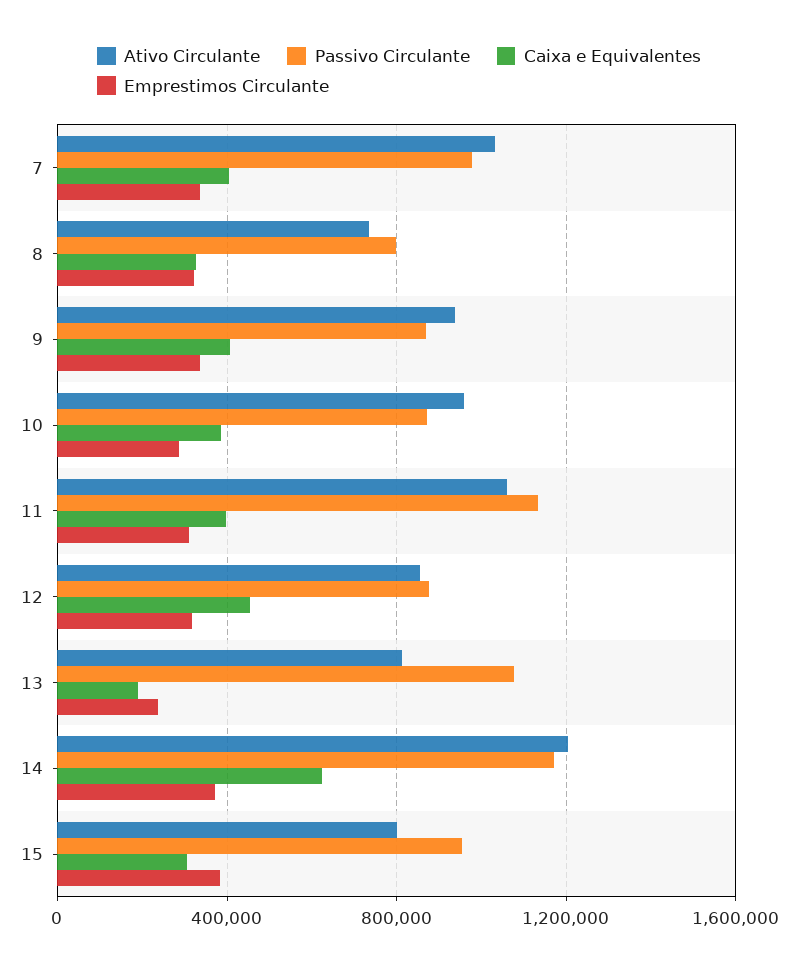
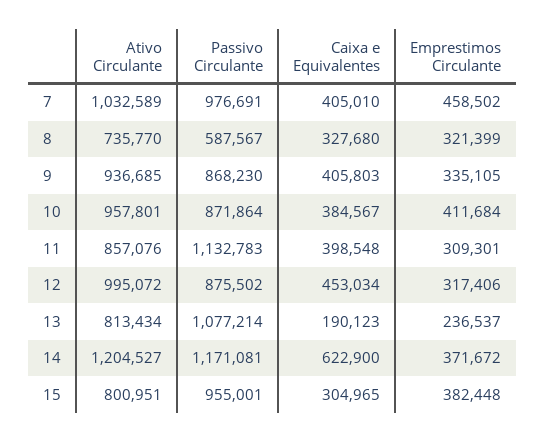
Emprestimos Circulante, 7: 350000 -> 458502
Passivo Circulante, 8: 800000 -> 587567
Emprestimos Circulante, 10: 300000 -> 411684
Ativo Circulante, 11: 1050000 -> 857076
Ativo Circulante, 12: 850000 -> 995072

